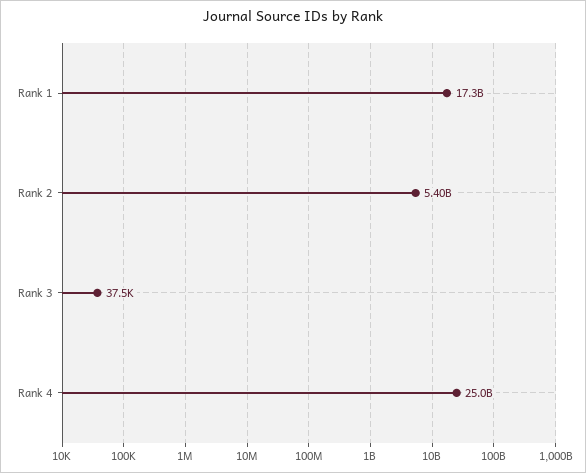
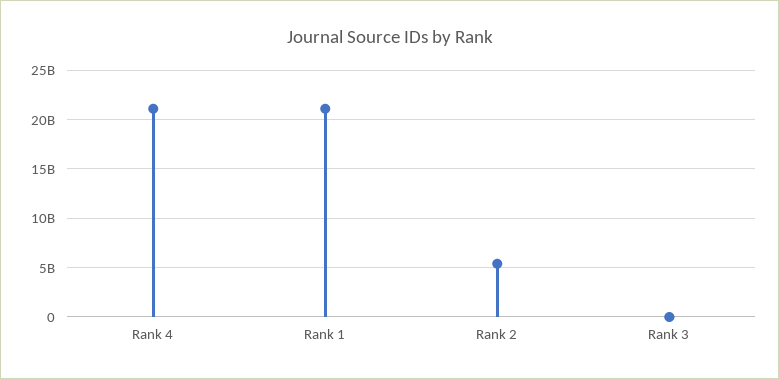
Rank 1: 17300000000 -> 21000000000
Rank 4: 25000000000 -> 21000000000

